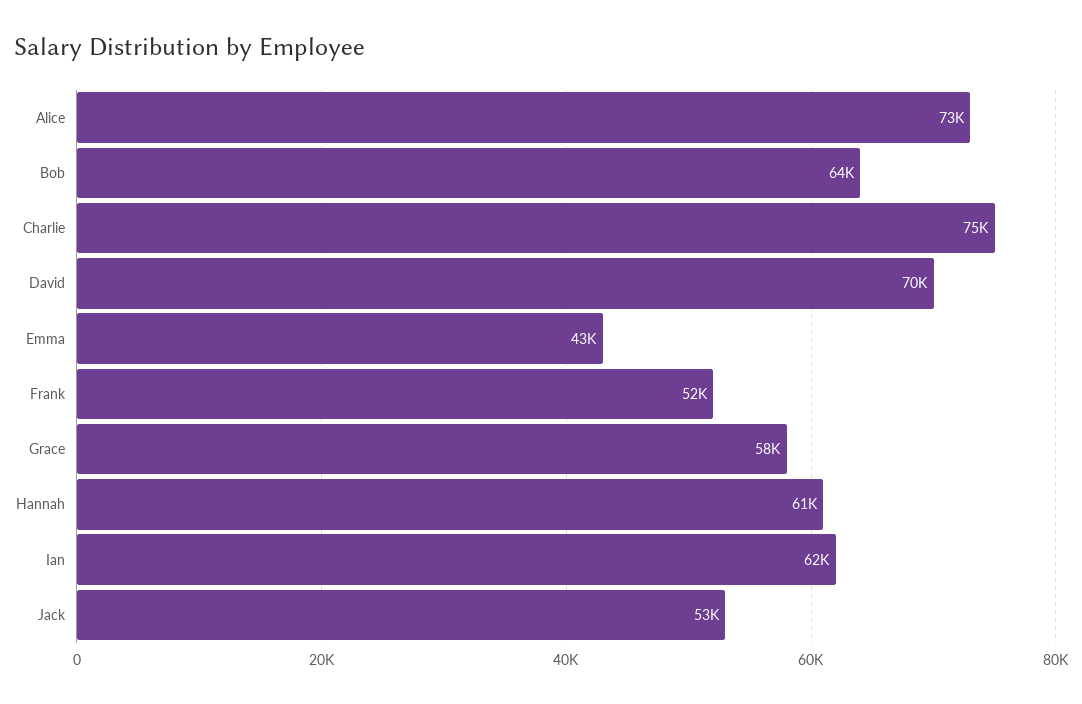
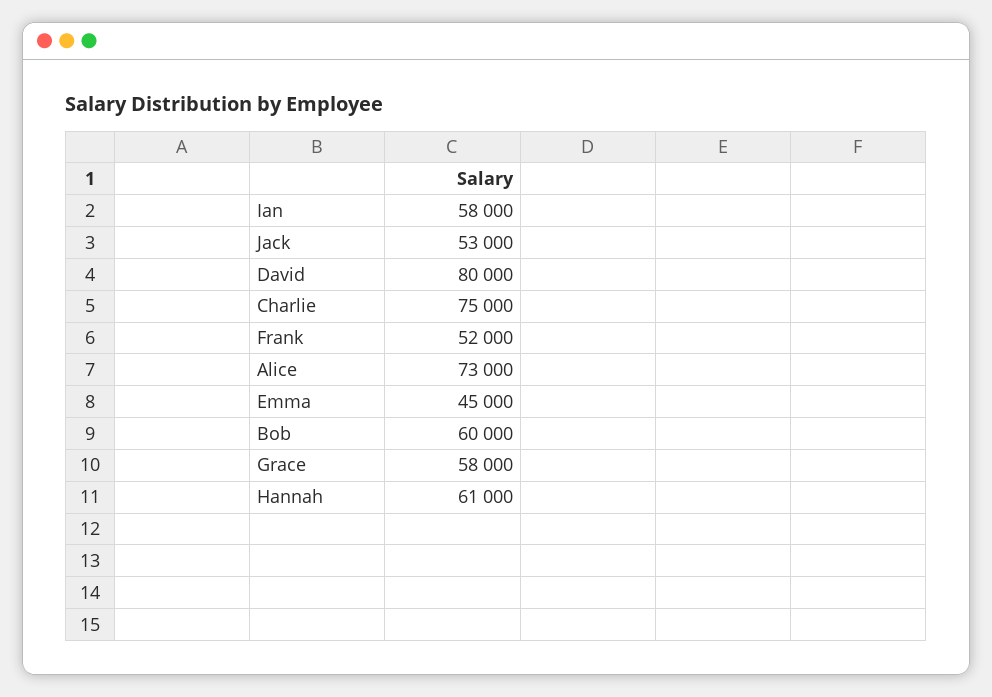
Bob: 64000 -> 60000
David: 70000 -> 80000
Emma: 43000 -> 45000
Ian: 62000 -> 58000

